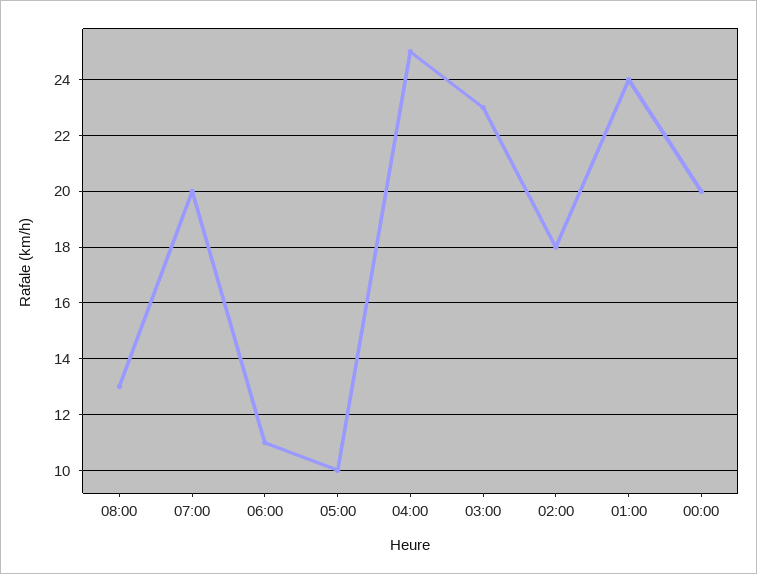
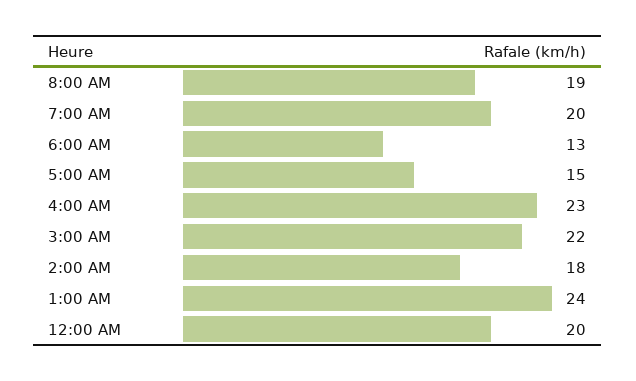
08:00: 13 -> 19
06:00: 11 -> 13
05:00: 10 -> 15
04:00: 25 -> 23
03:00: 23 -> 22

